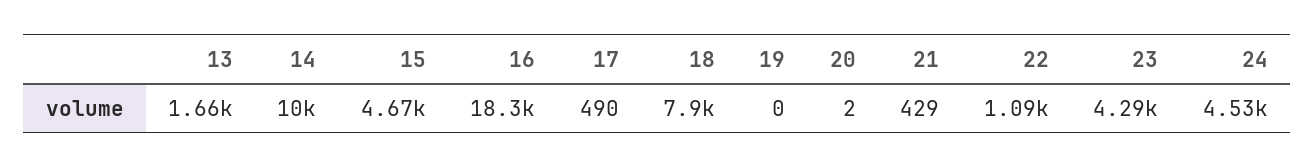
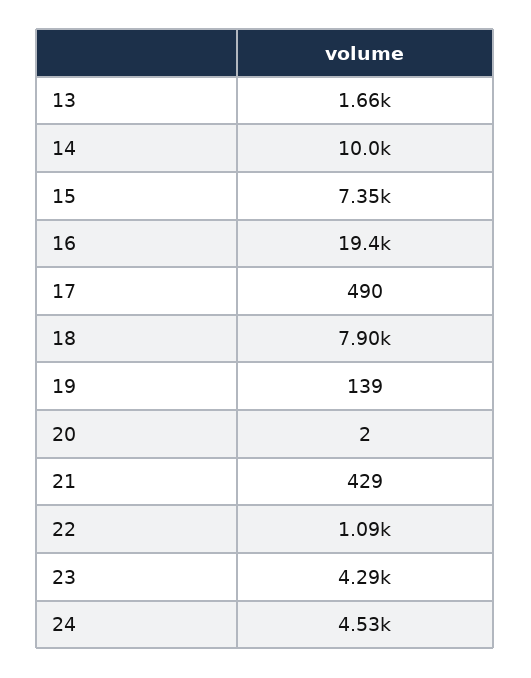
15: 4670 -> 7350
16: 18300 -> 19400
19: 0 -> 139

